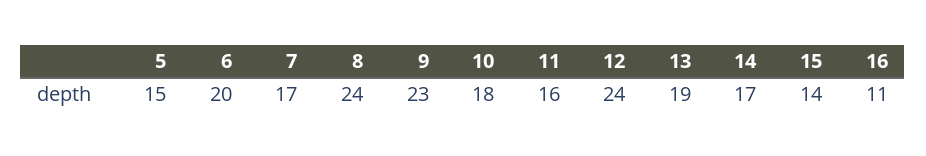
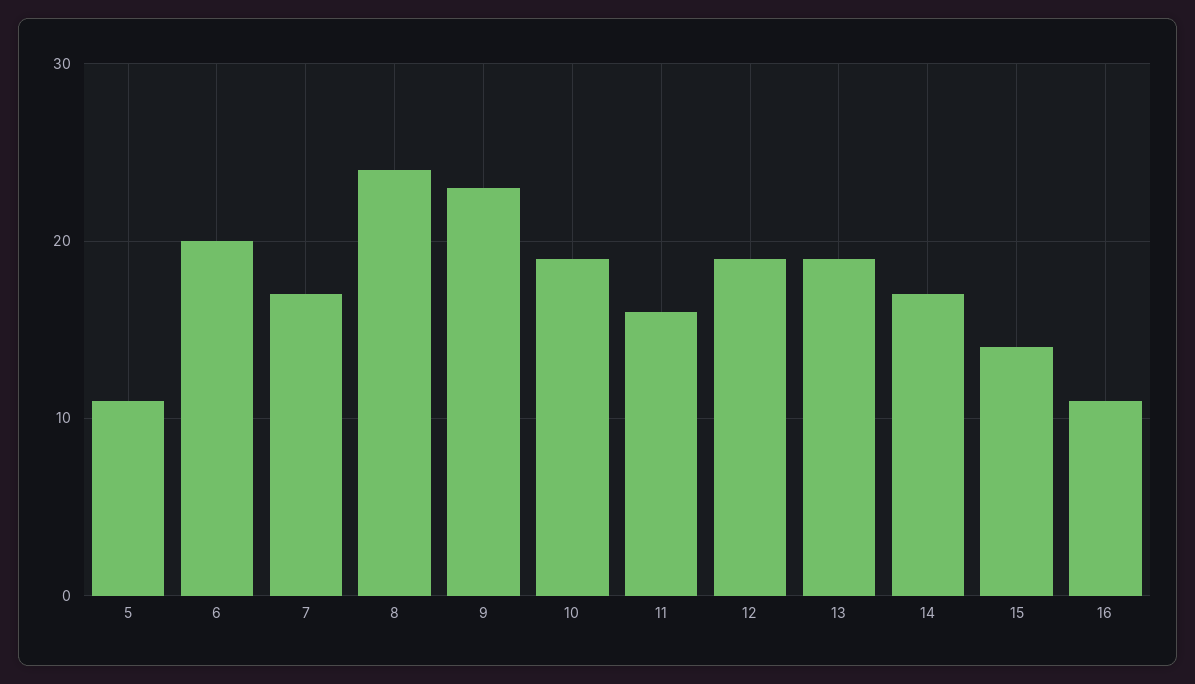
5: 15 -> 11
10: 18 -> 19
12: 24 -> 19

